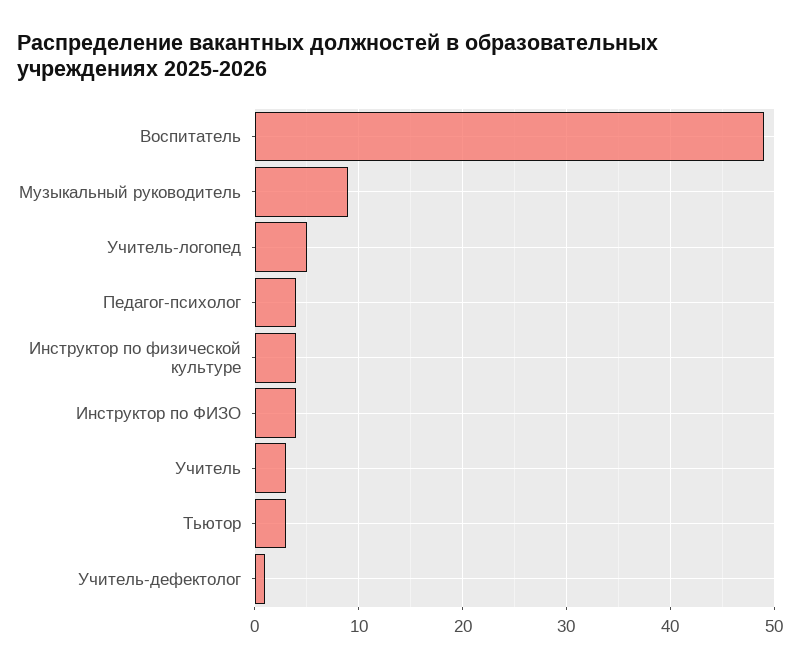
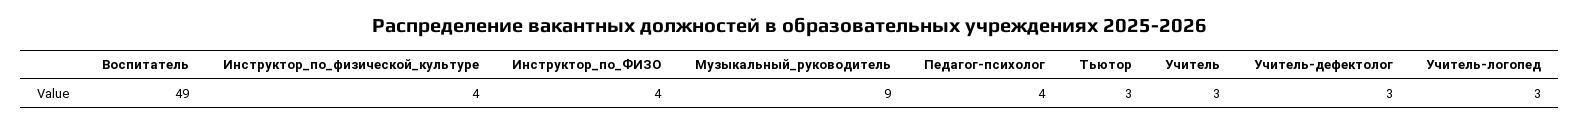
Учитель-логопед: 5 -> 3
Учитель-дефектолог: 1 -> 3

